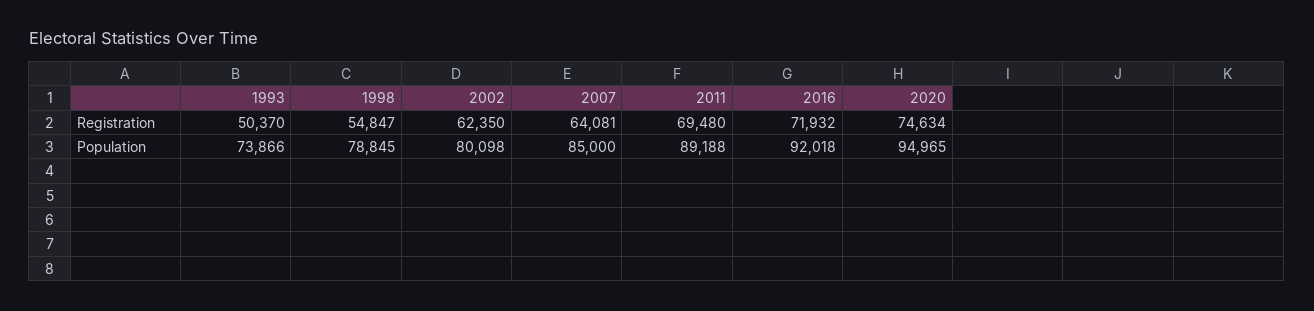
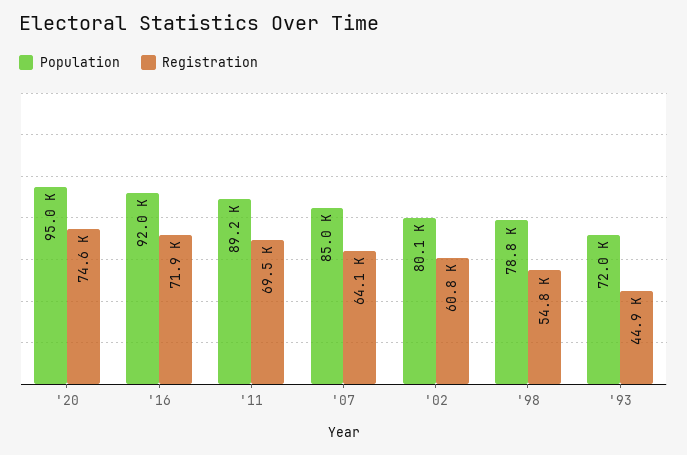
Registration, 1993: 50370 -> 44900
Registration, 2002: 62350 -> 60800
Population, 1993: 73866 -> 72000

